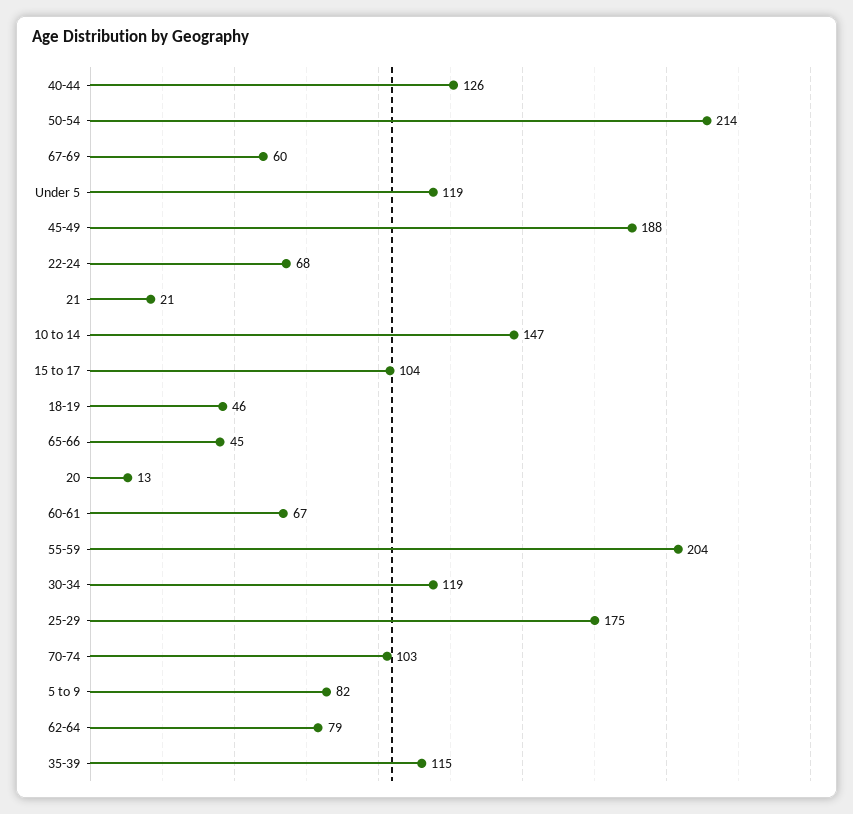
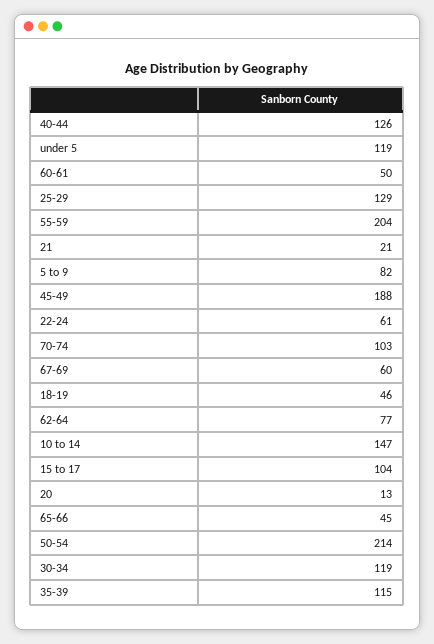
22-24: 68 -> 61
60-61: 67 -> 50
25-29: 175 -> 129
62-64: 79 -> 77

